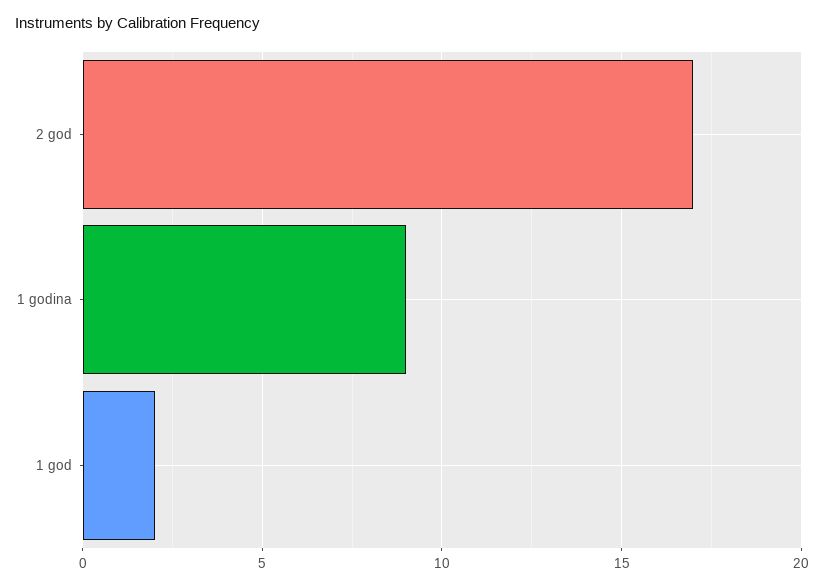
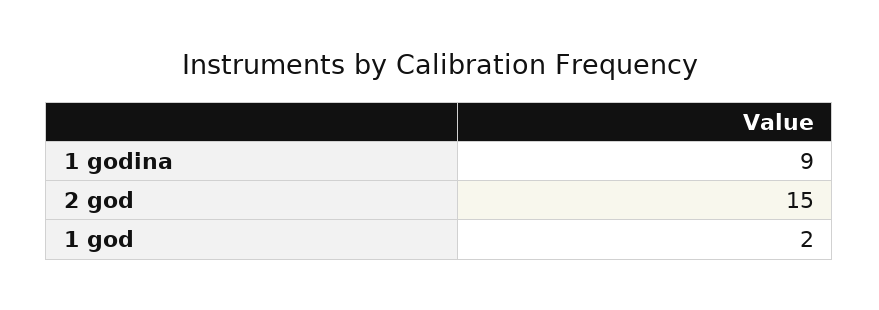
2 god: 17 -> 15

